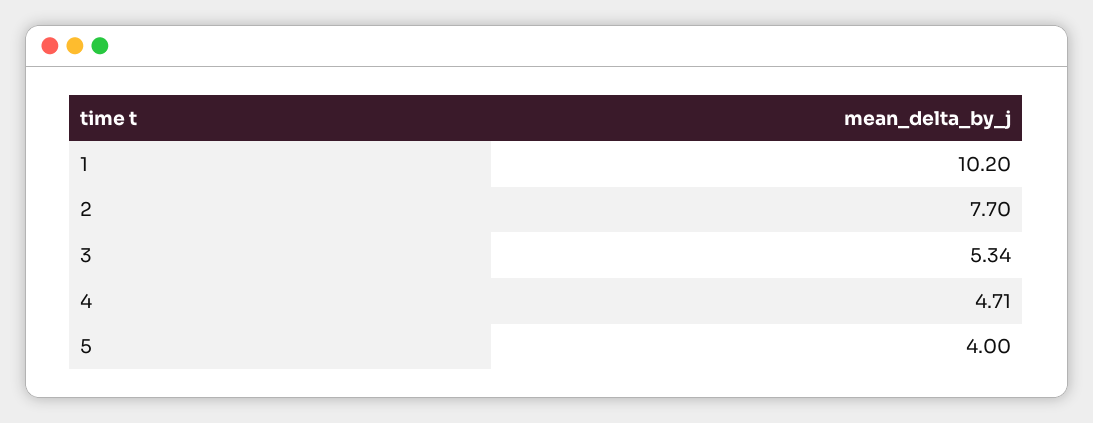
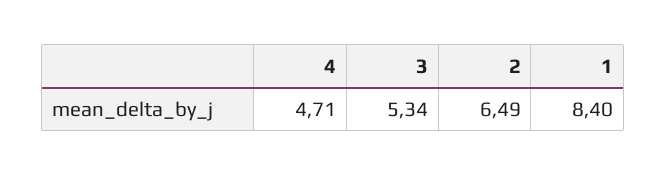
1: 10.2 -> 8.4
2: 7.7 -> 6.49
5: 4 -> none

